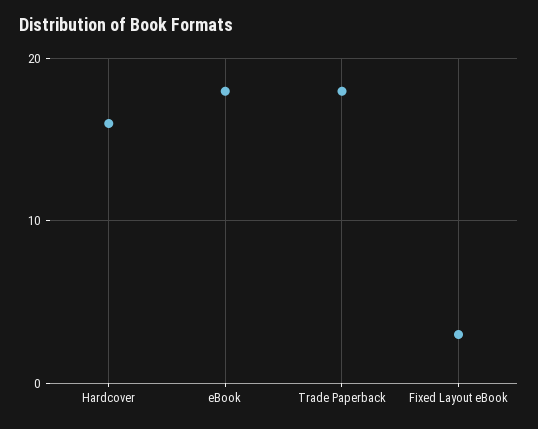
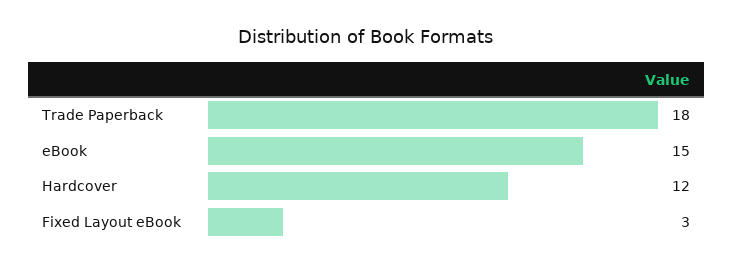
Hardcover: 16 -> 12
eBook: 18 -> 15

